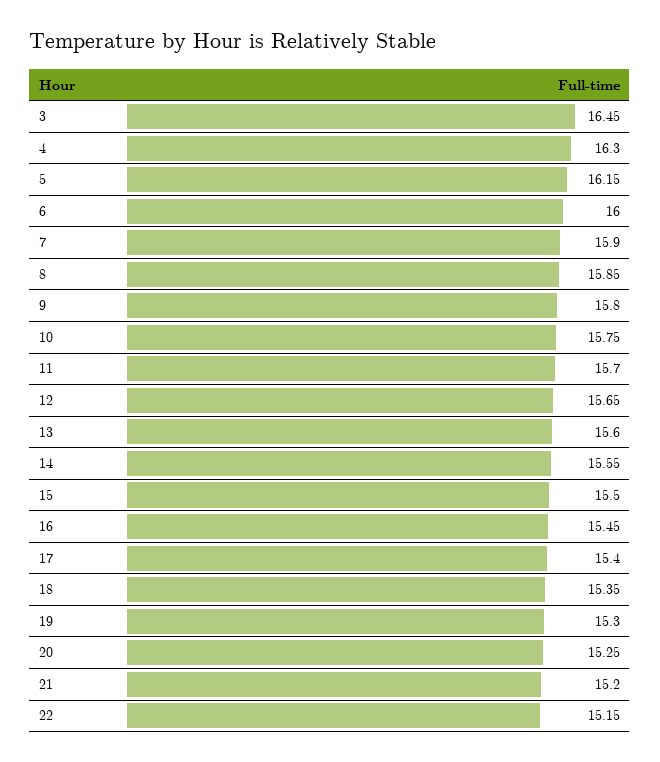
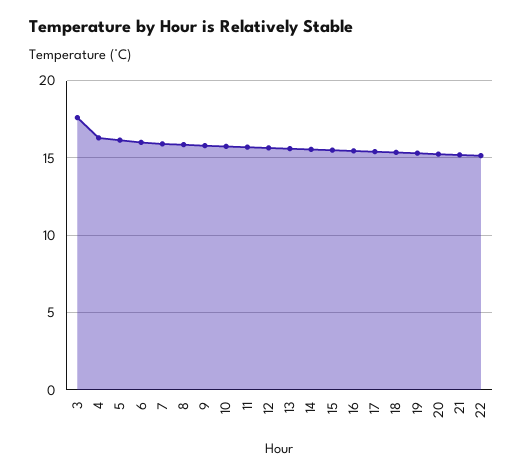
3: 16.45 -> 17.5

